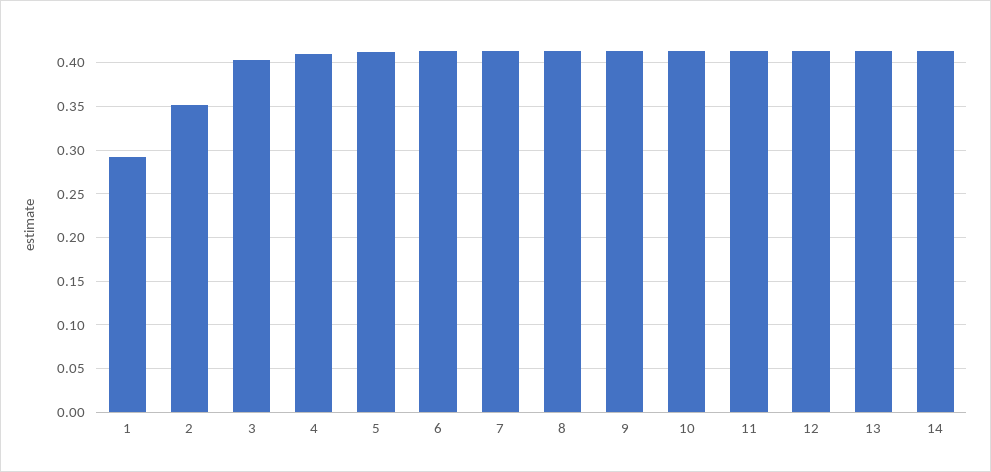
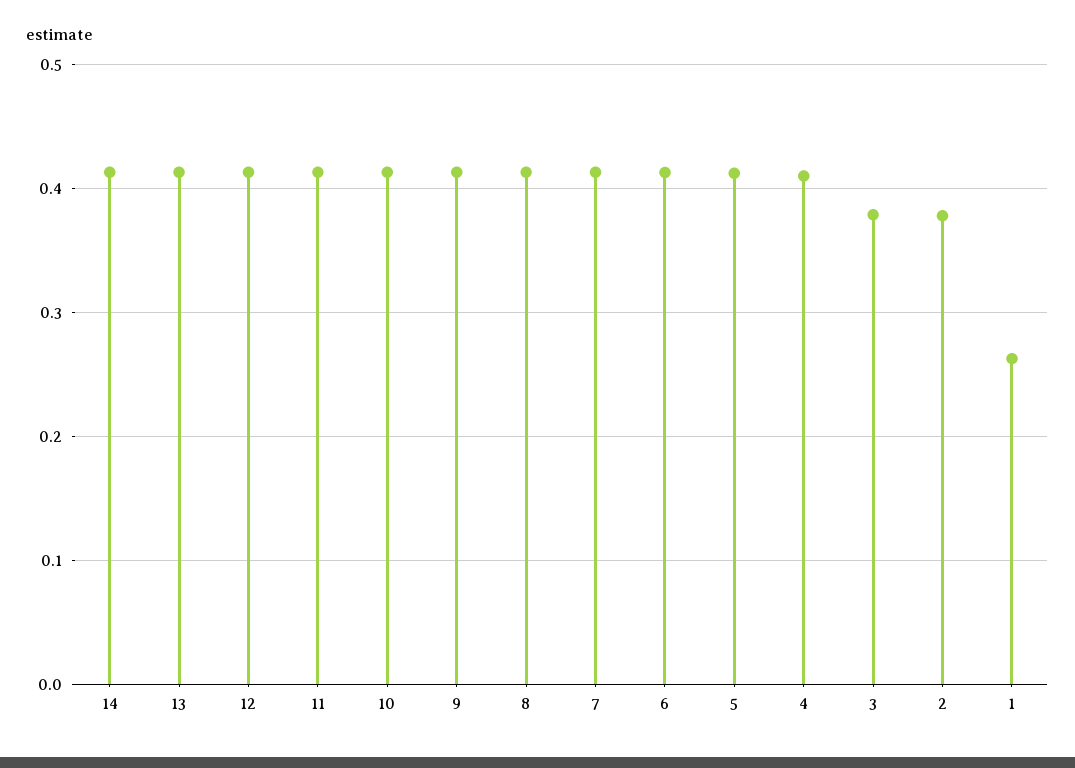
1: 0.29 -> 0.26
2: 0.35 -> 0.38
3: 0.4 -> 0.38

